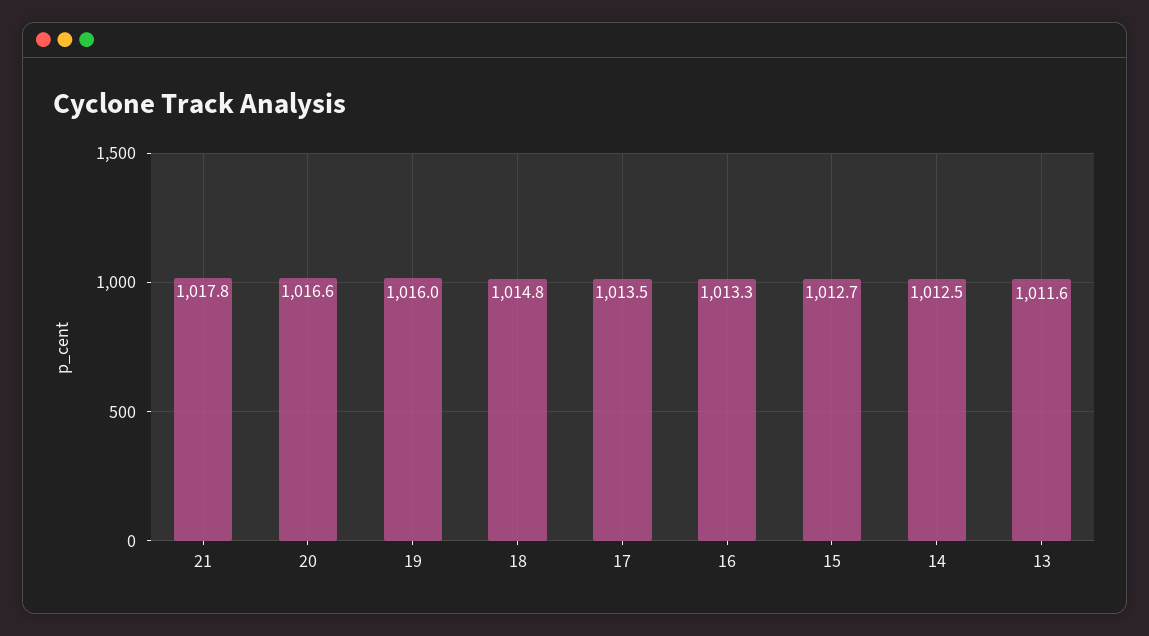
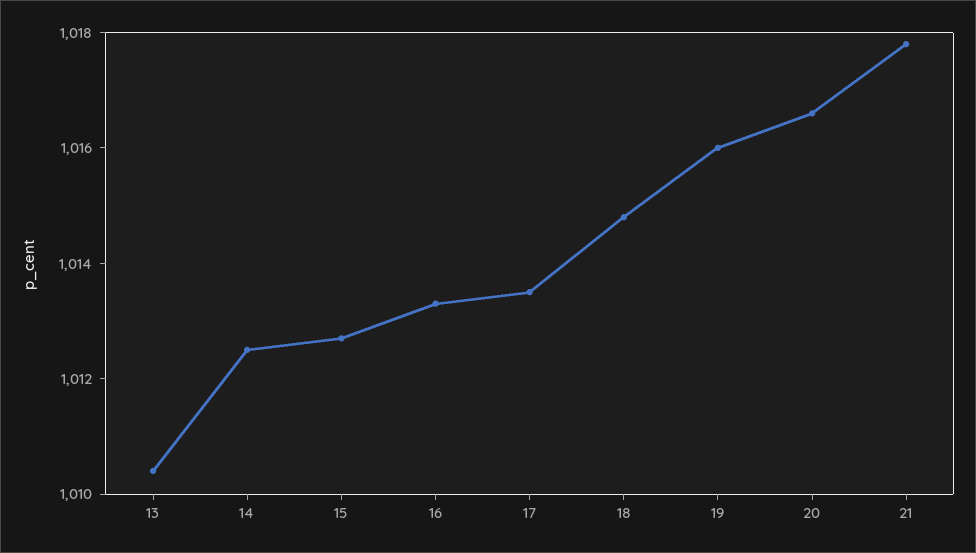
13: 1011.6 -> 1010.5

